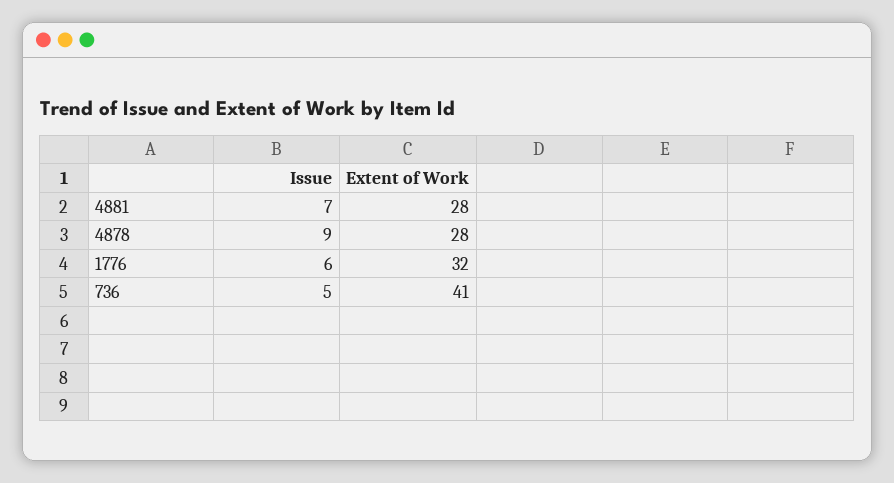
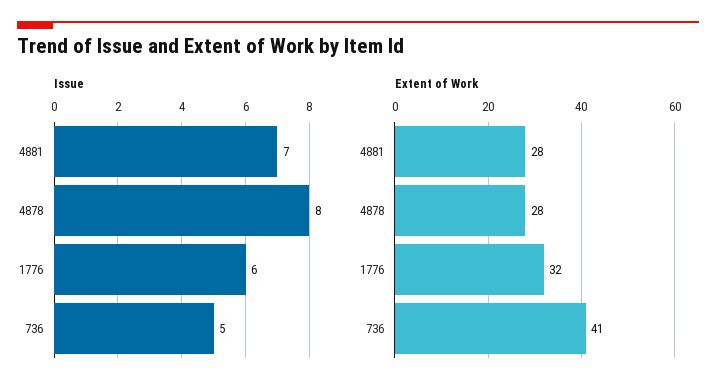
Issue, 4878: 9 -> 8

